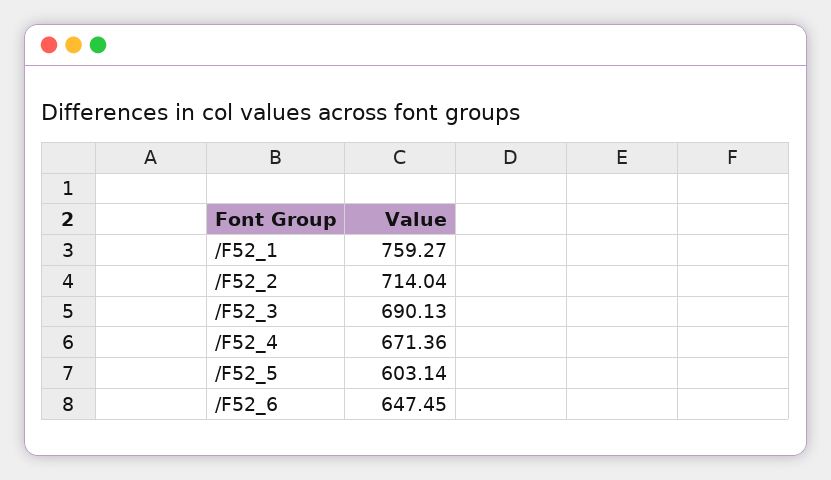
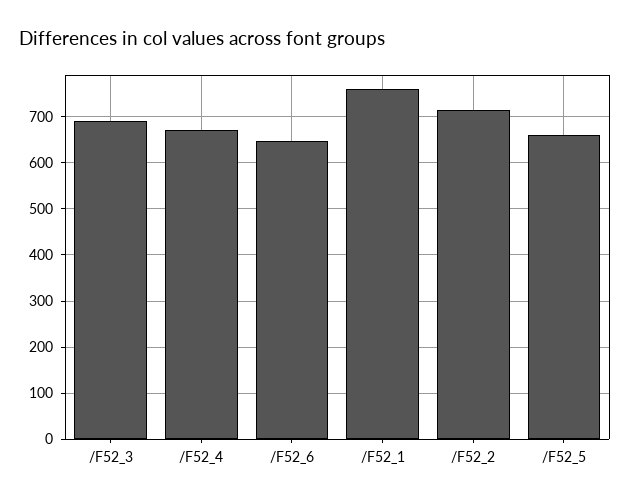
/F52_5: 603.14 -> 660

